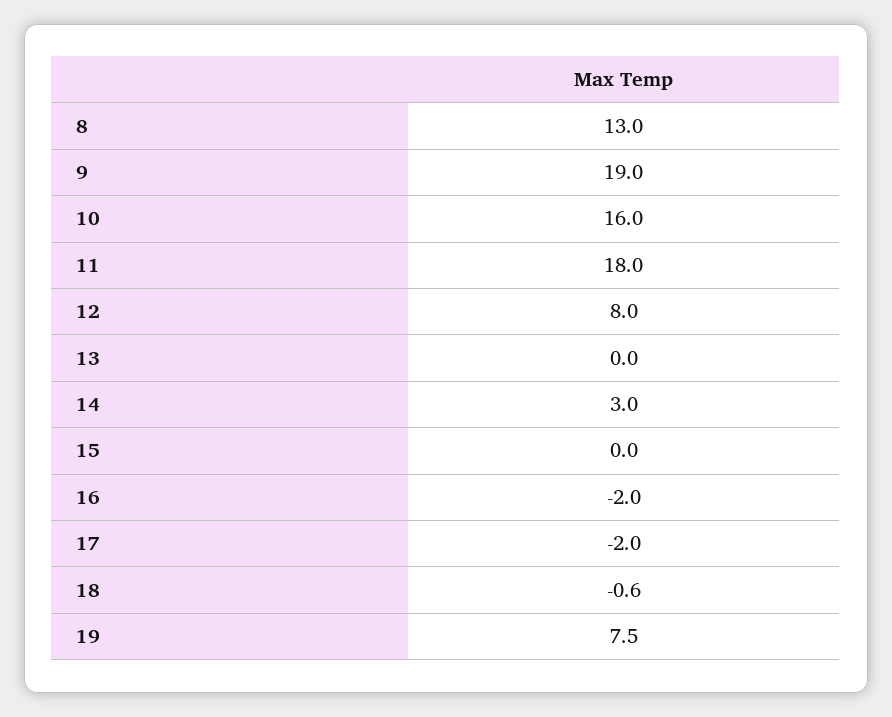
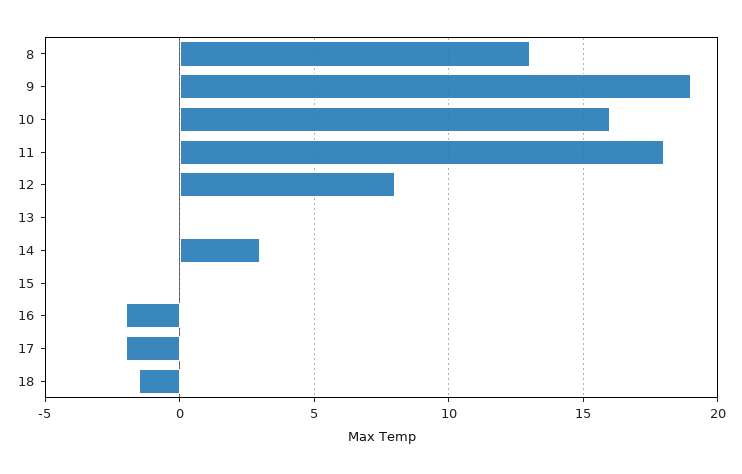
18: -0.6 -> -1.5
19: 7.5 -> none

